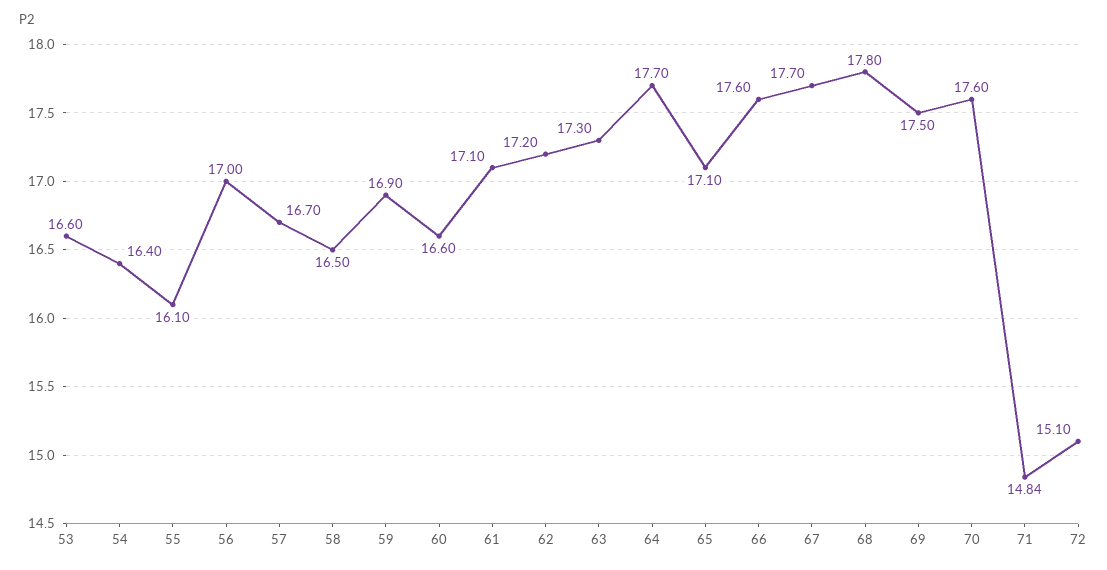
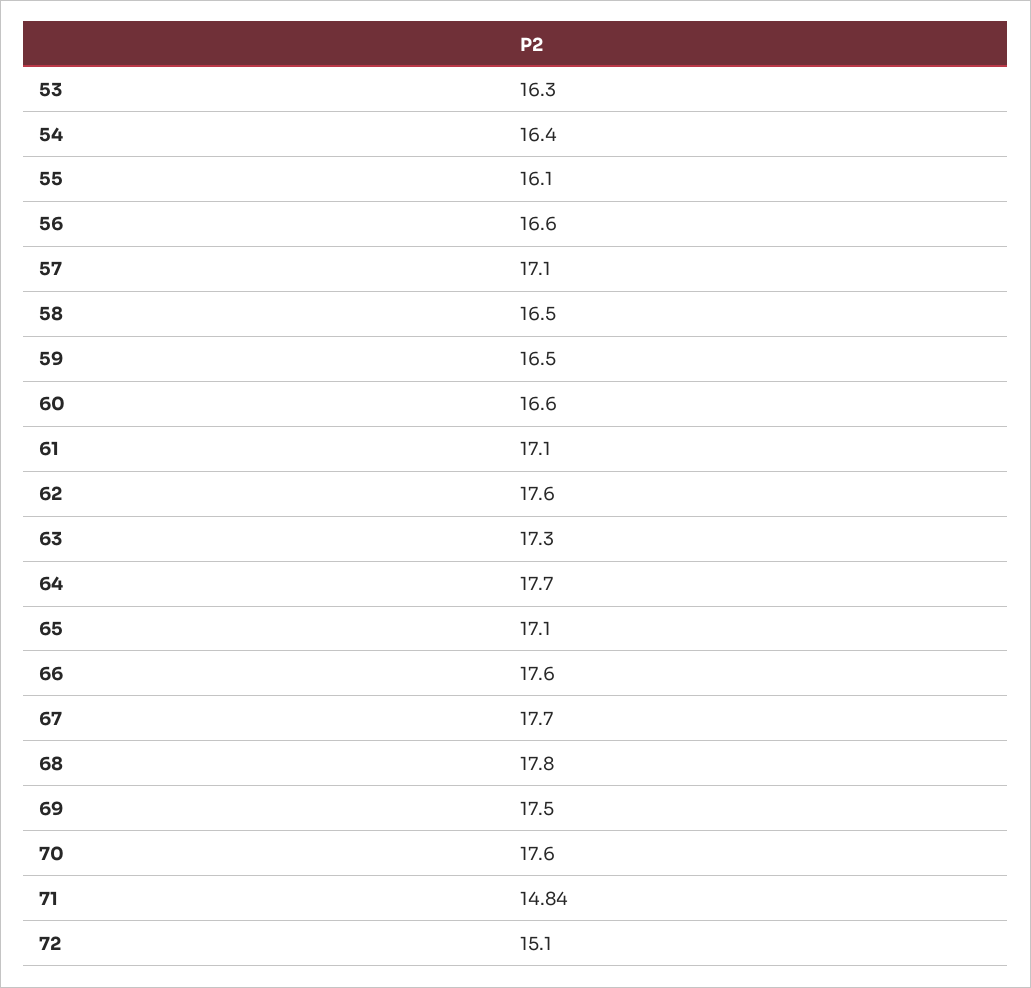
53: 16.6 -> 16.3
56: 17 -> 16.6
57: 16.7 -> 17.1
59: 16.9 -> 16.5
62: 17.2 -> 17.6

